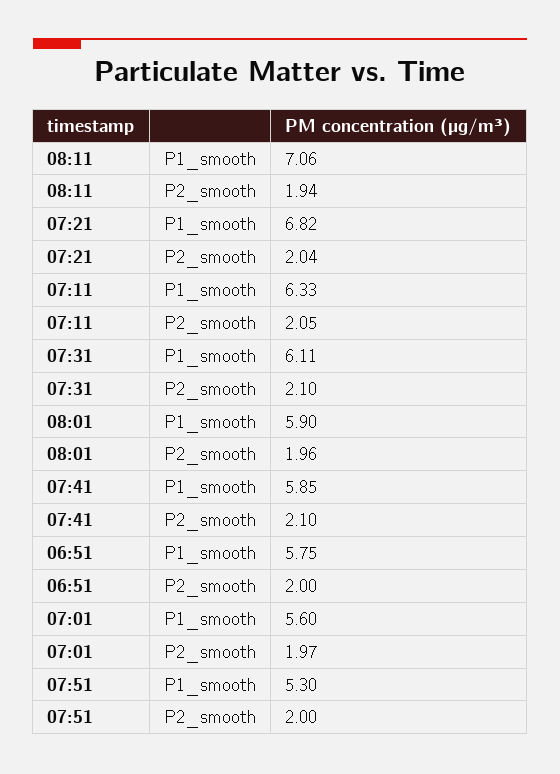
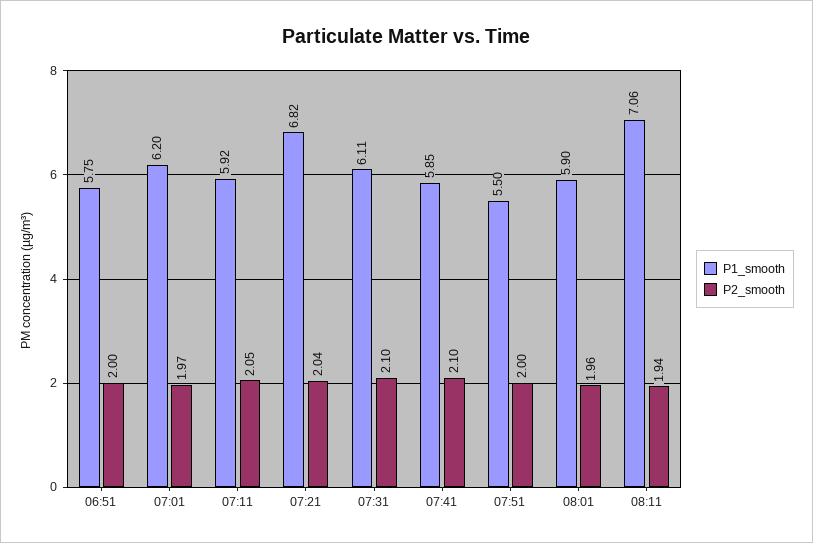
P1_smooth, 07:11: 6.33 -> 5.92
P1_smooth, 07:01: 5.6 -> 6.2
P1_smooth, 07:51: 5.3 -> 5.5

